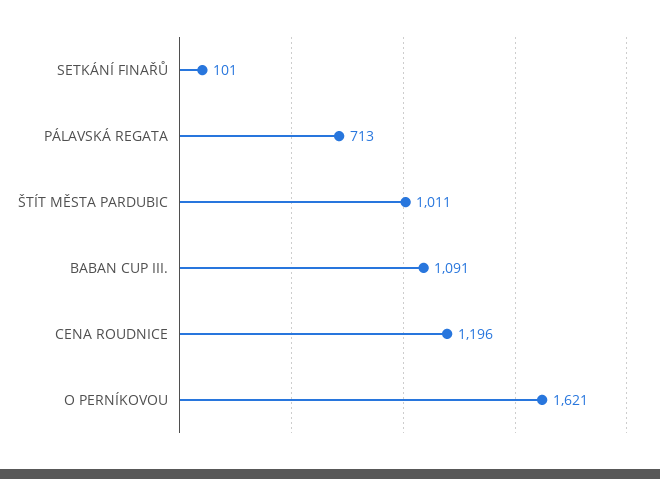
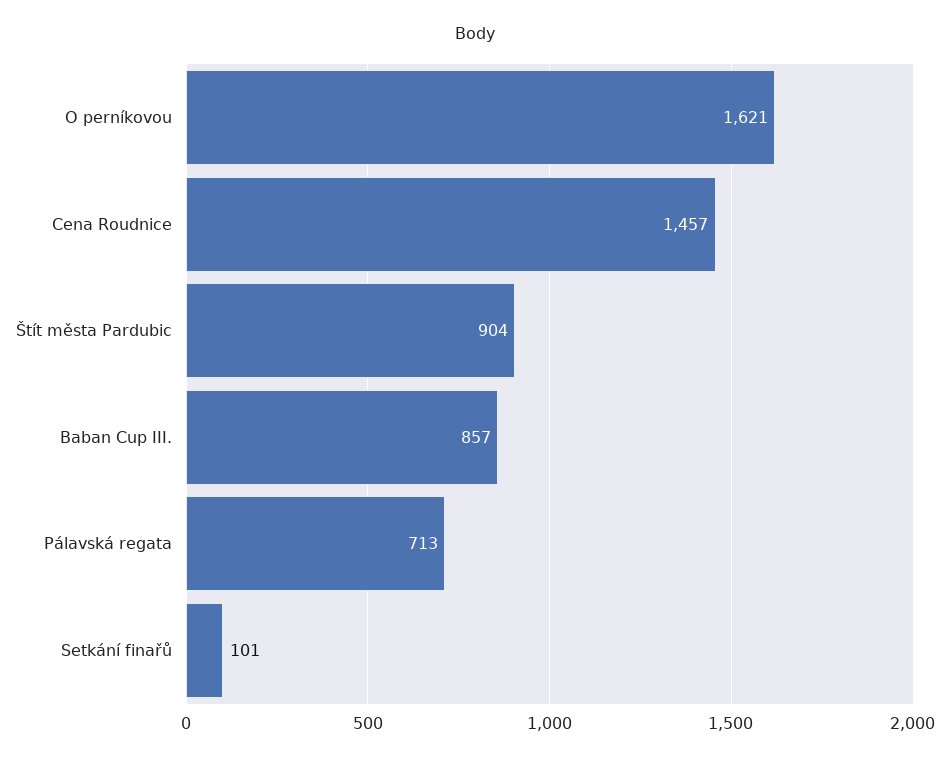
ŠTÍT MĚSTA PARDUBIC: 1011 -> 904
BABAN CUP III.: 1091 -> 857
CENA ROUDNICE: 1196 -> 1457

